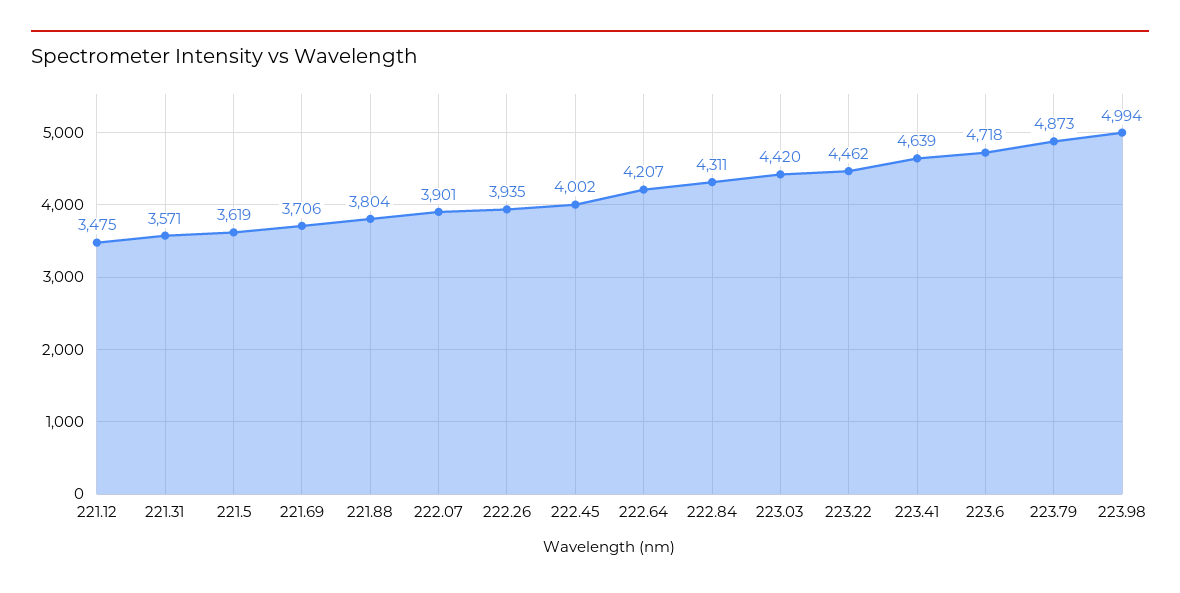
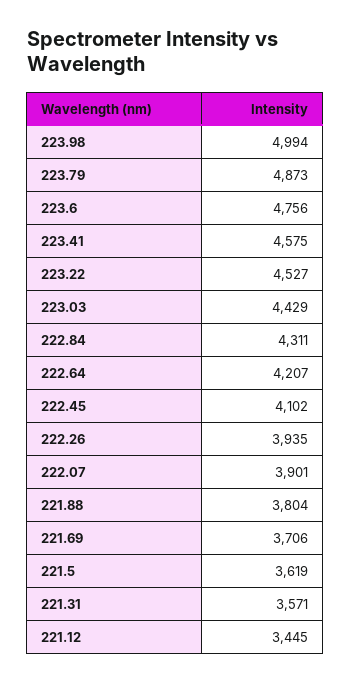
221.12: 3475 -> 3445
222.45: 4002 -> 4102
223.03: 4420 -> 4429
223.22: 4462 -> 4527
223.41: 4639 -> 4575
223.6: 4718 -> 4756

